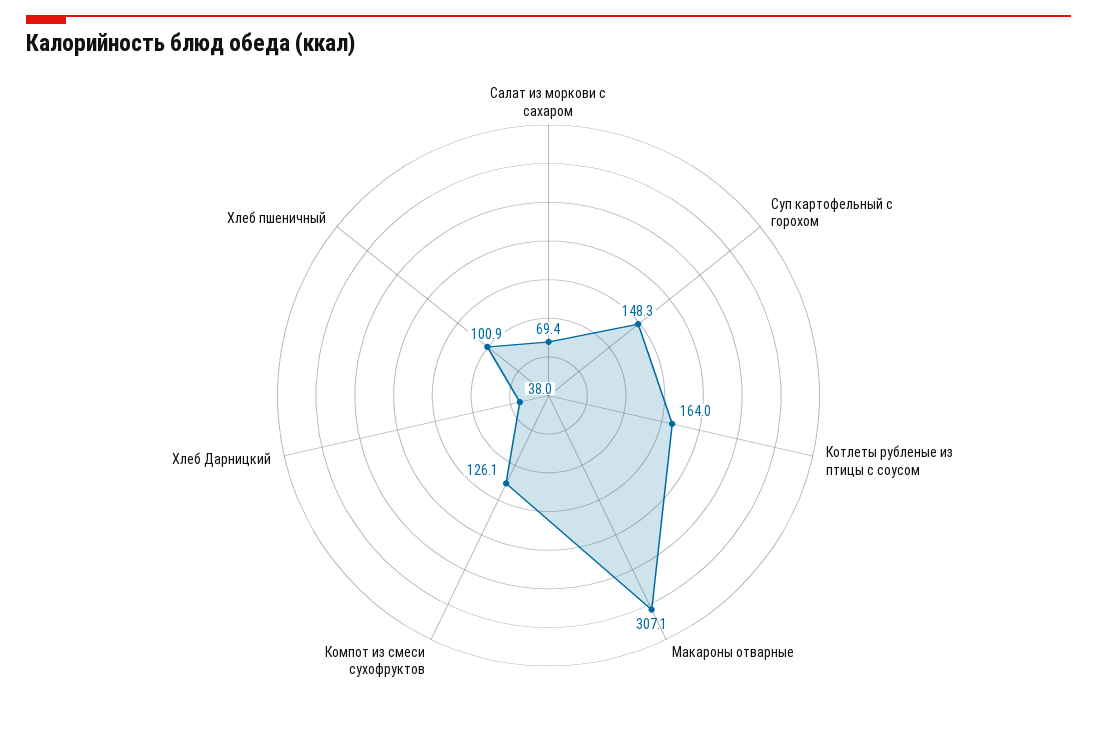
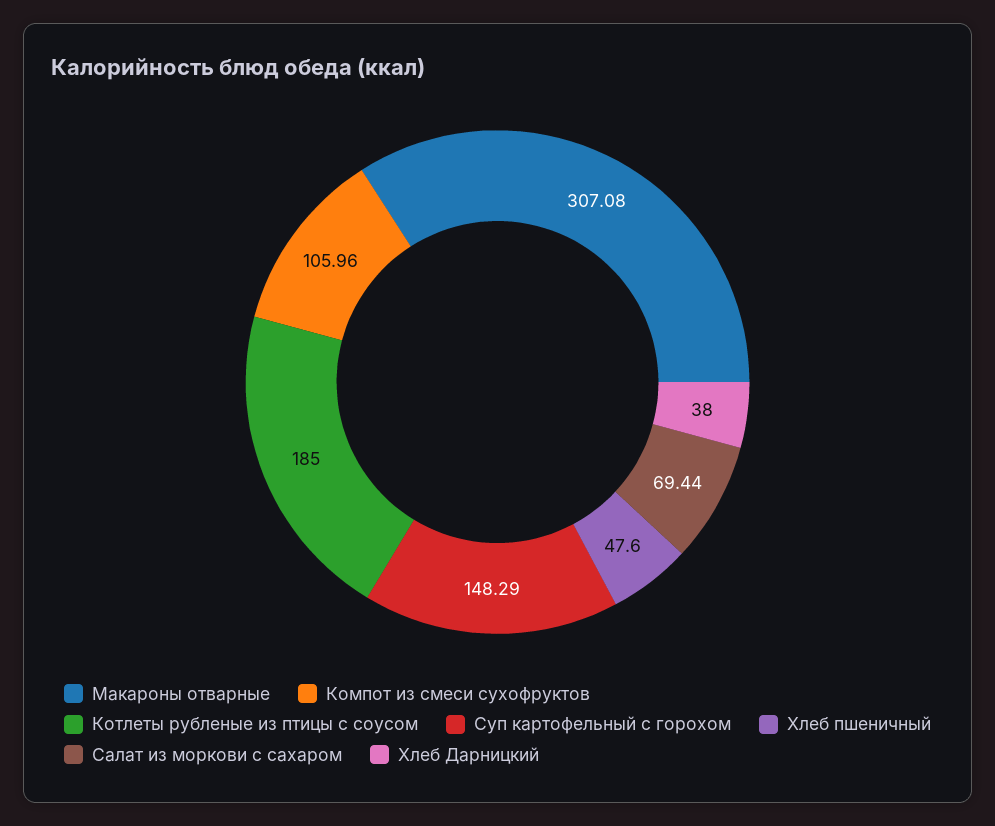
Котлеты рубленые из птицы с соусом: 164 -> 185
Компот из смеси сухофруктов: 126.1 -> 105.96
Хлеб пшеничный: 100.9 -> 47.6

